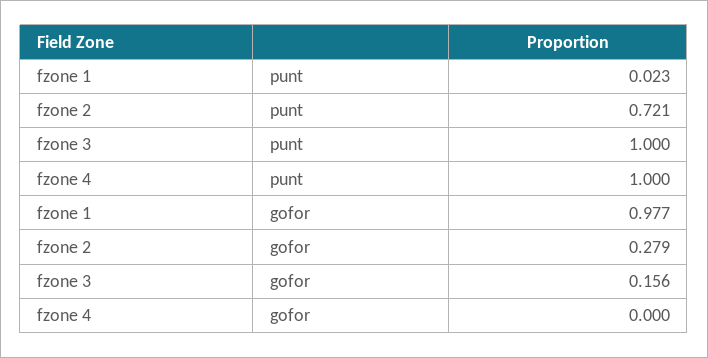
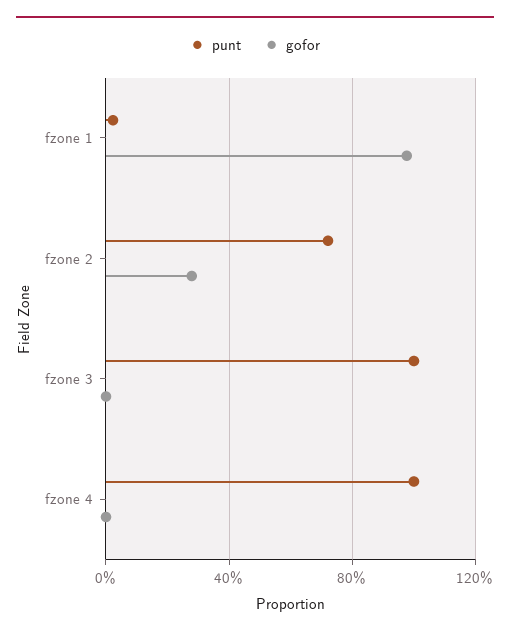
gofor, fzone 3: 0.156 -> 0

